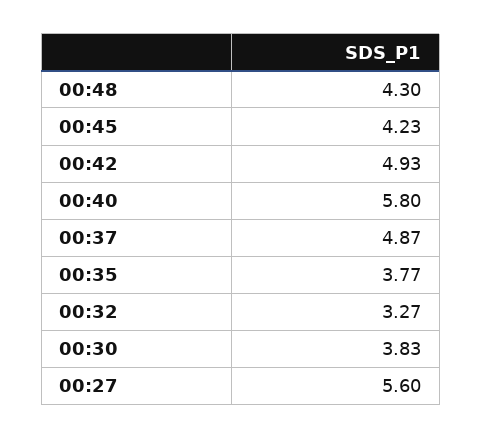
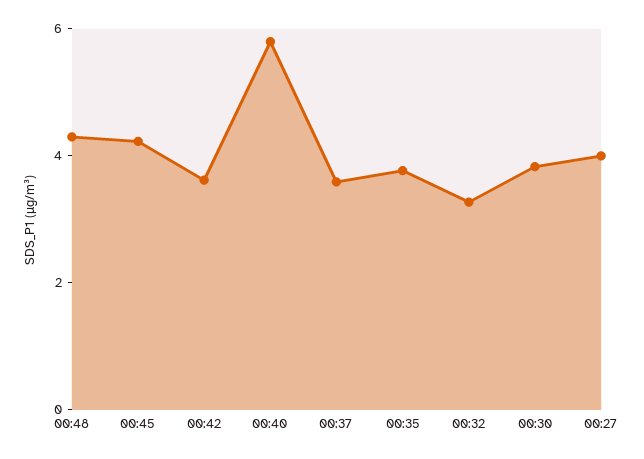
00:42: 4.93 -> 3.5
00:37: 4.87 -> 3.5
00:27: 5.6 -> 4

